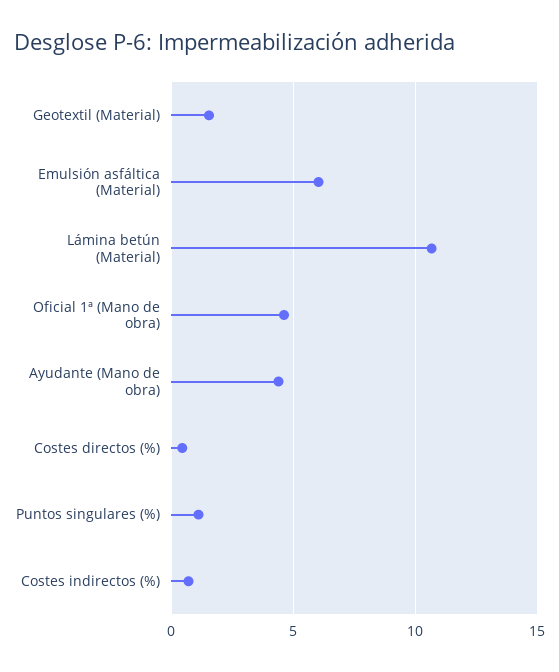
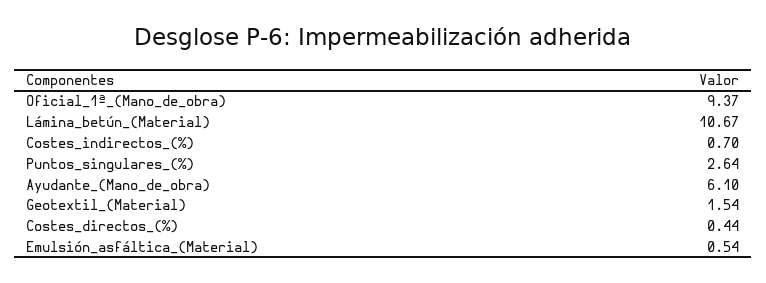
Emulsión asfáltica (Material): 6 -> 0.54
Oficial 1ª (Mano de obra): 4.5 -> 9.37
Ayudante (Mano de obra): 4.5 -> 6.1
Puntos singulares (%): 1 -> 2.64

